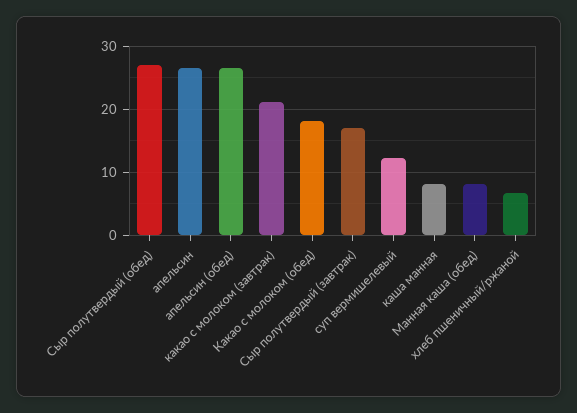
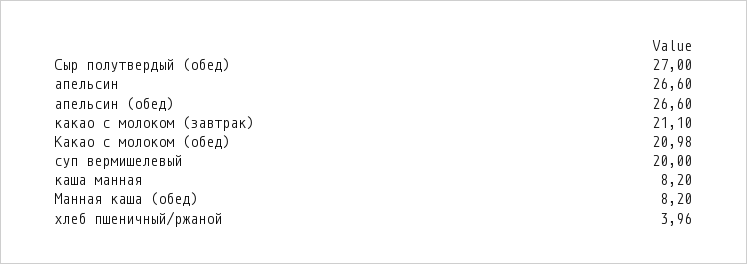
Какао с молоком (обед): 18 -> 20.98
Сыр полутвердый (завтрак): 17 -> none
суп вермишелевый: 12 -> 20
хлеб пшеничный/ржаной: 7 -> 3.96

